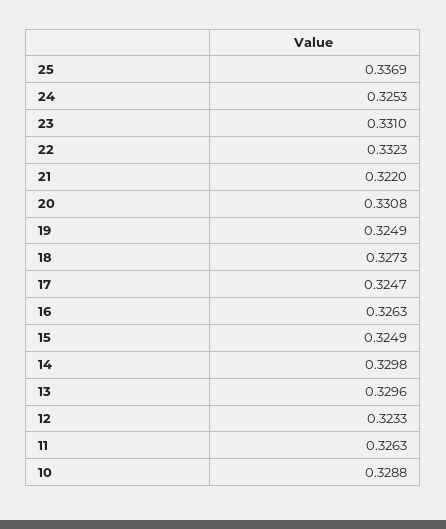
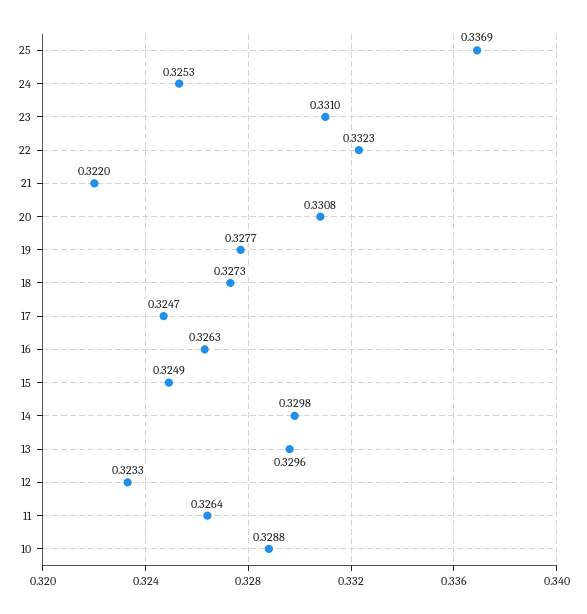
19: 0.3249 -> 0.3277
11: 0.3263 -> 0.3264

